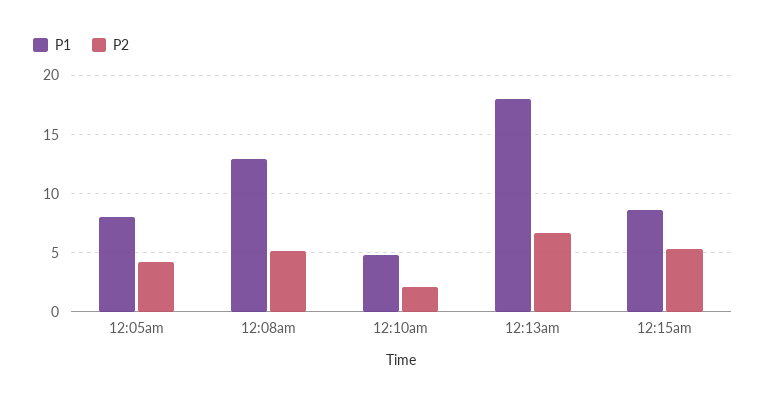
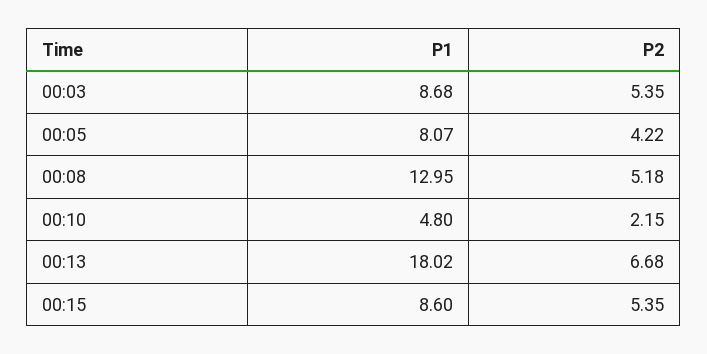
P1, 00:03: none -> 8.68
P2, 00:03: none -> 5.35

